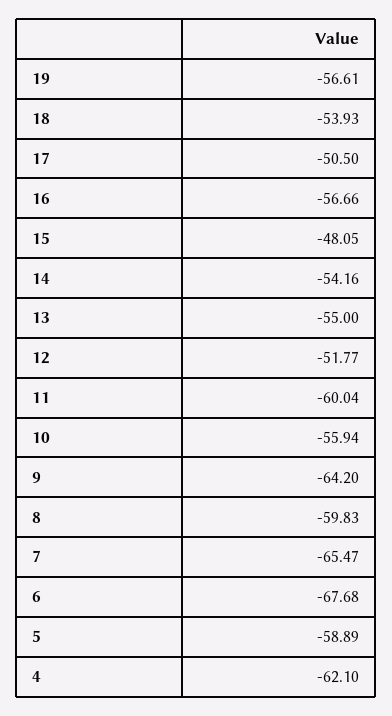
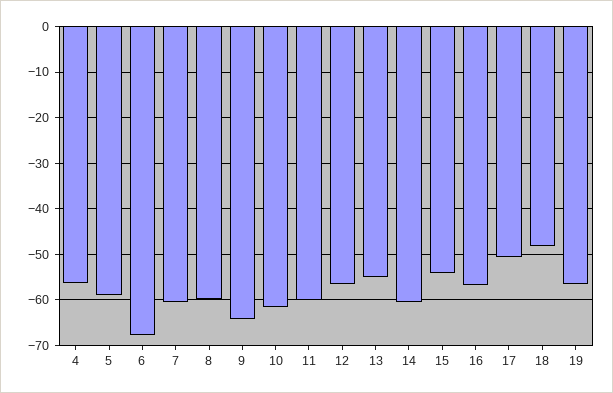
18: -53.93 -> -48
15: -48.05 -> -54
14: -54.16 -> -60
12: -51.77 -> -56
10: -55.94 -> -62
7: -65.47 -> -60
4: -62.1 -> -56

